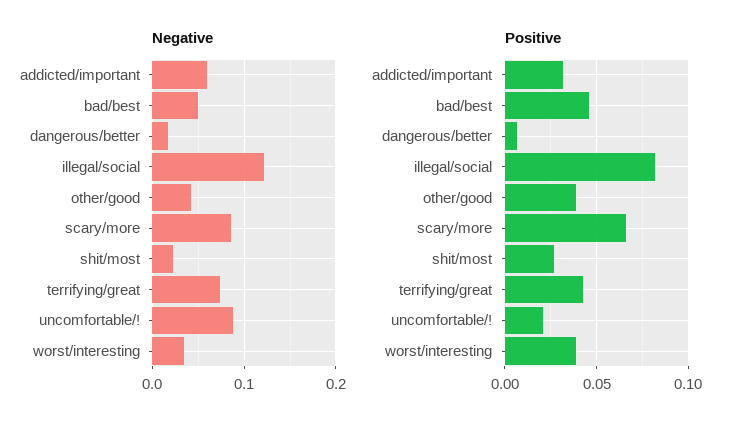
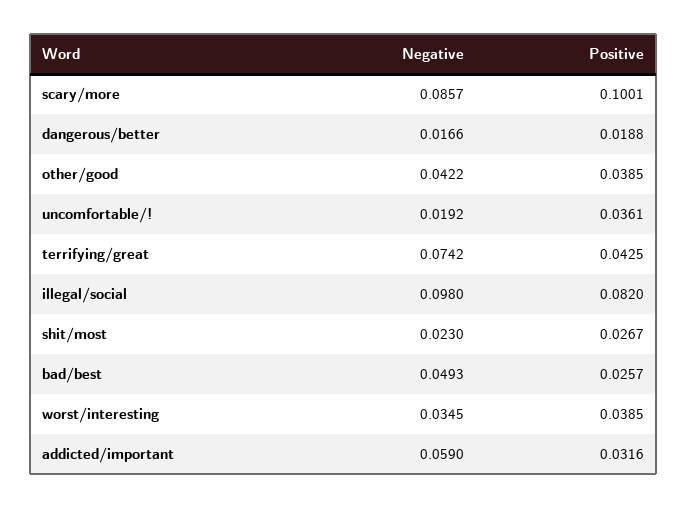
Negative, illegal/social: 0.12 -> 0.098
Negative, uncomfortable/!: 0.09 -> 0.0192
Positive, bad/best: 0.045 -> 0.0257
Positive, dangerous/better: 0.005 -> 0.0188
Positive, scary/more: 0.065 -> 0.1001
Positive, uncomfortable/!: 0.02 -> 0.0361

